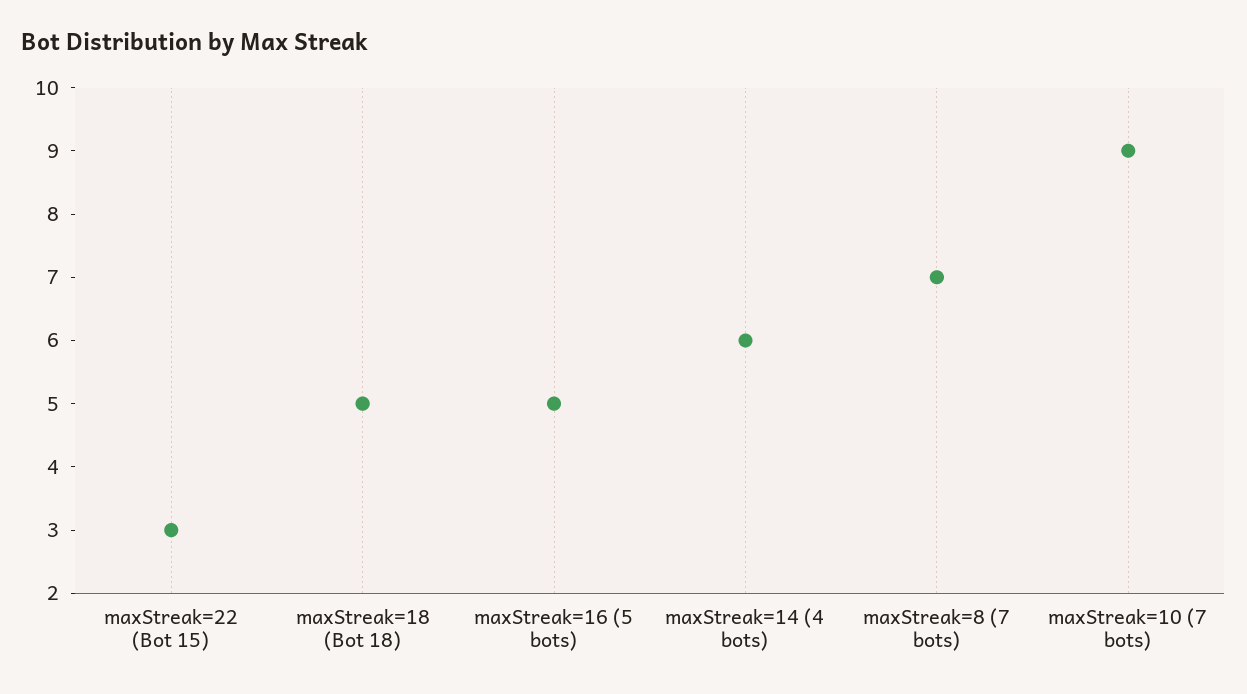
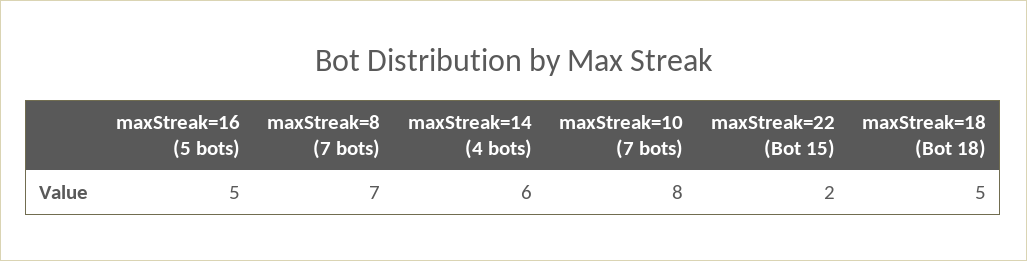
maxStreak=22 (Bot 15): 3 -> 2
maxStreak=10 (7 bots): 9 -> 8

